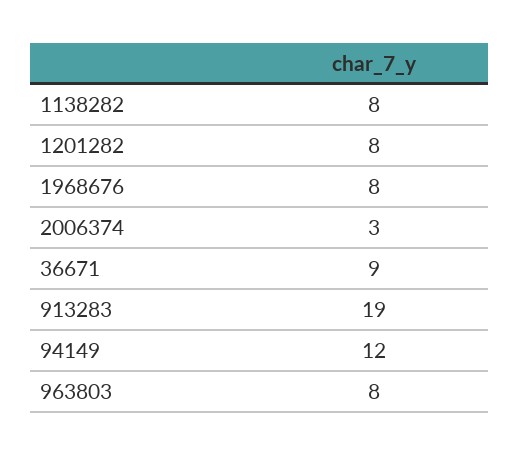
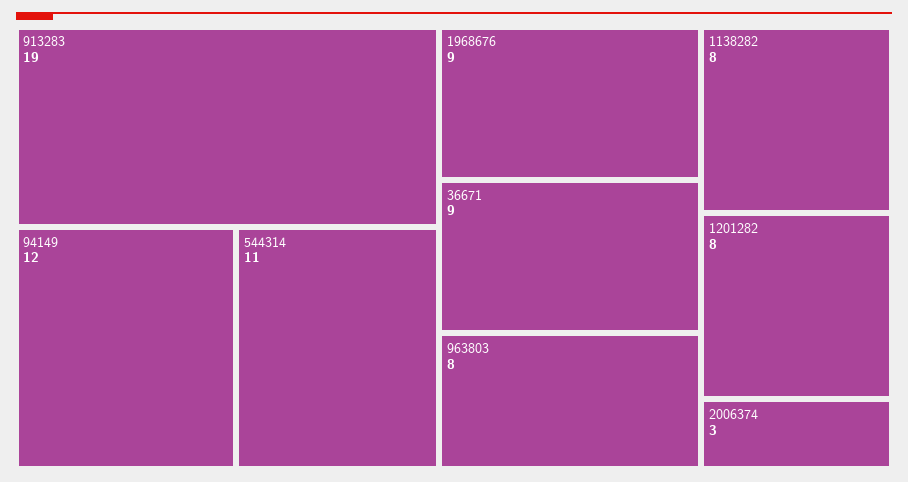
1968676: 8 -> 9
544314: none -> 11

